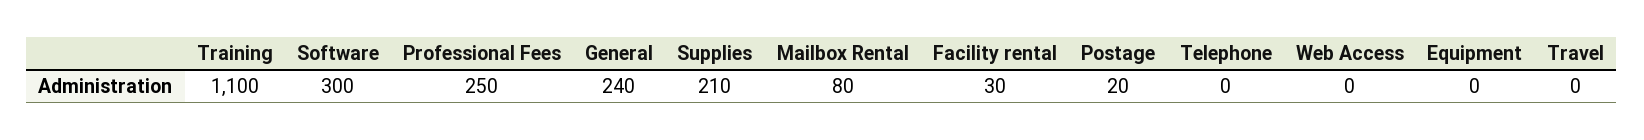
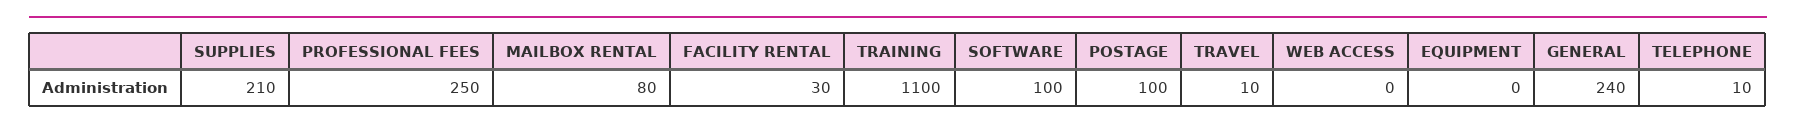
Software: 300 -> 100
Postage: 20 -> 100
Telephone: 0 -> 10
Travel: 0 -> 10

